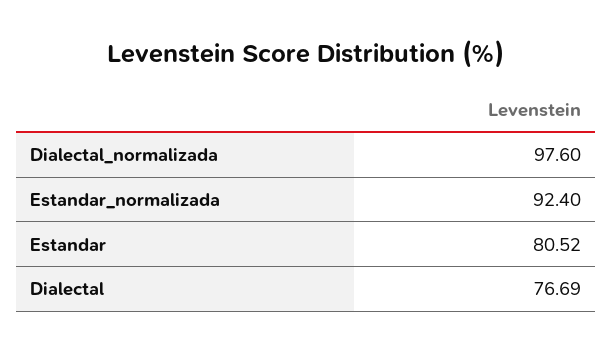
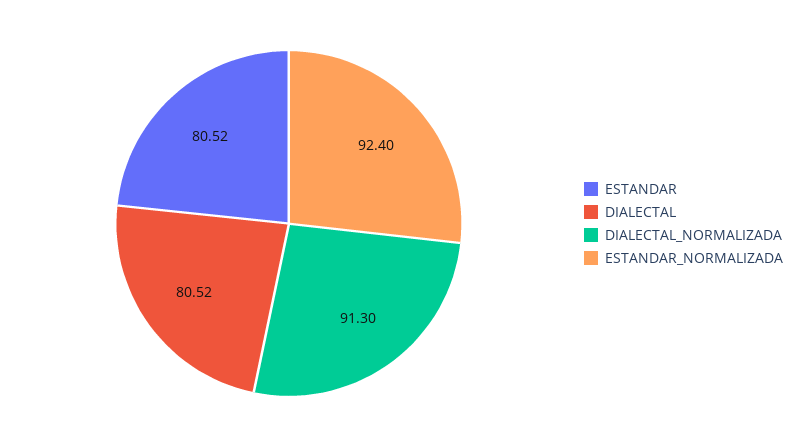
Dialectal_normalizada: 97.6 -> 91.3
Dialectal: 76.69 -> 80.52

